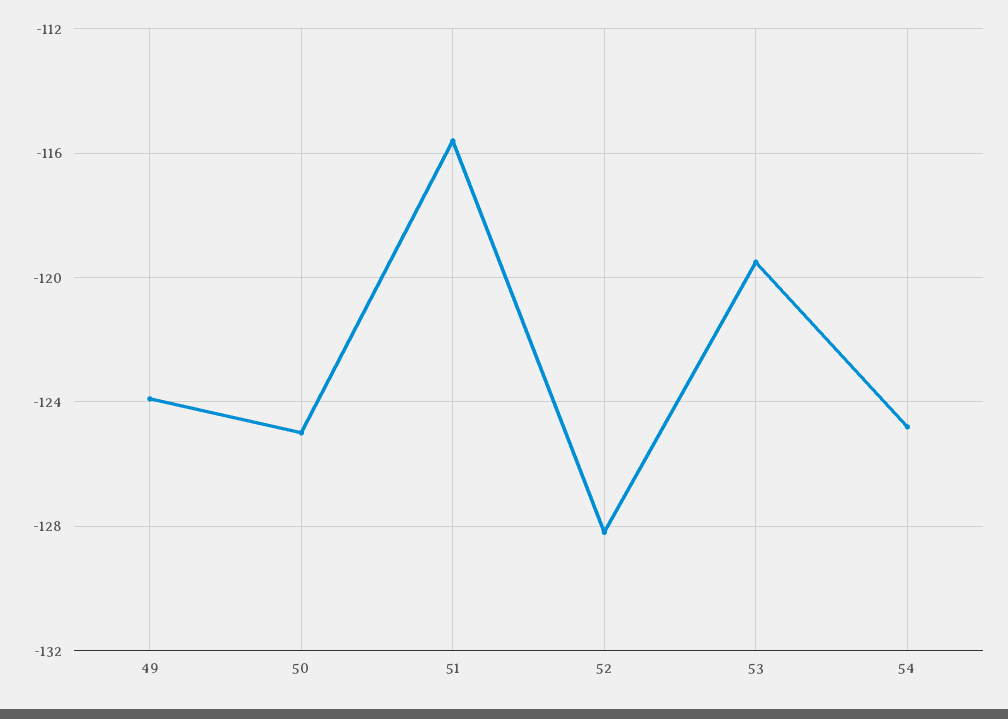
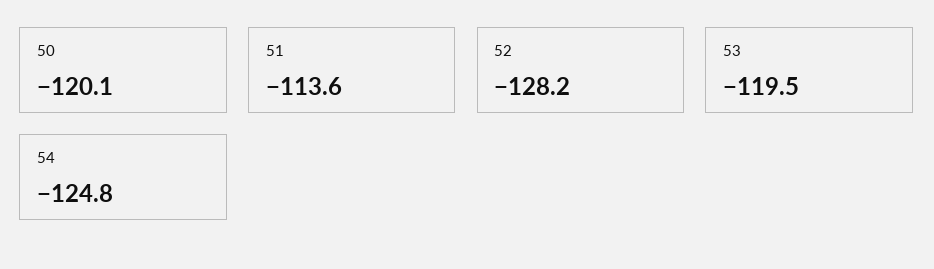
49: -124 -> none
50: -125 -> -120.1
51: -115.5 -> -113.6

